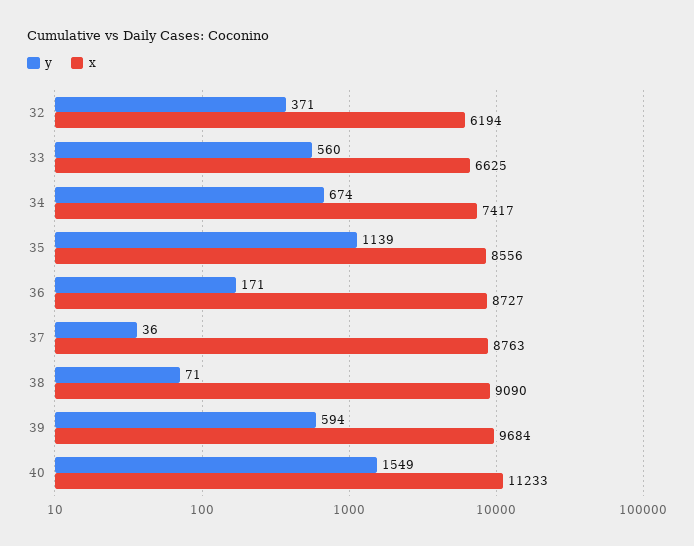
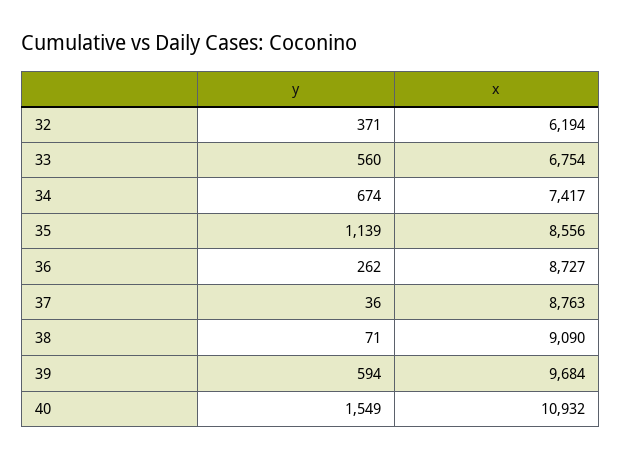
x, 33: 6625 -> 6754
y, 36: 171 -> 262
x, 40: 11233 -> 10932

